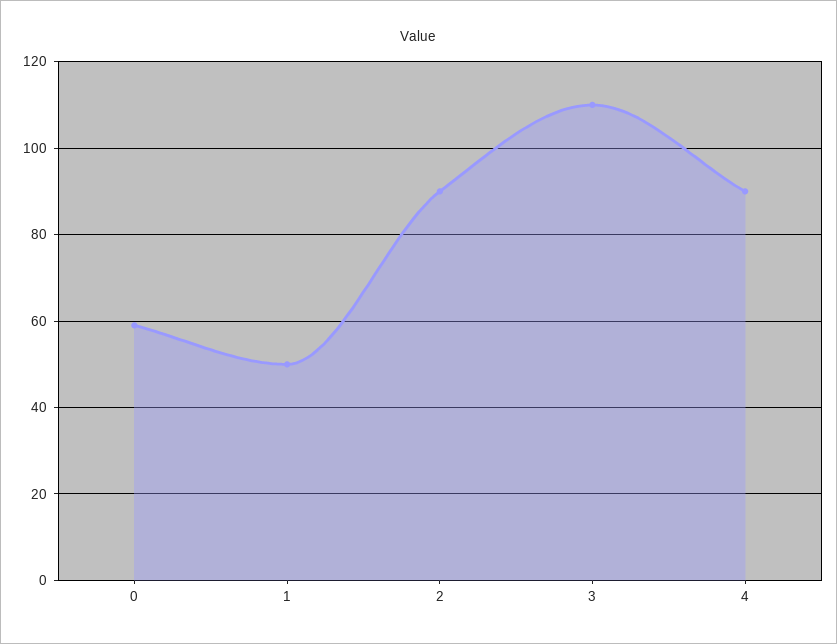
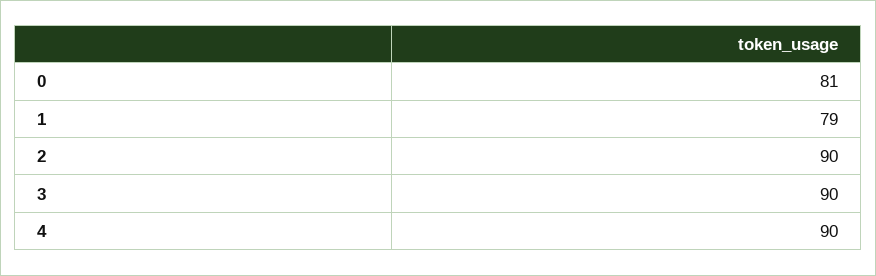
0: 60 -> 81
1: 50 -> 79
3: 110 -> 90

